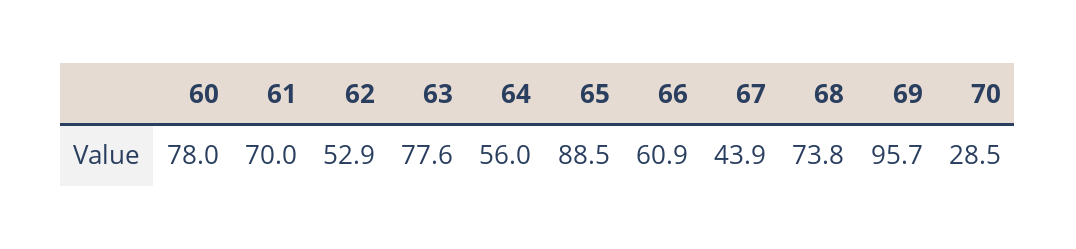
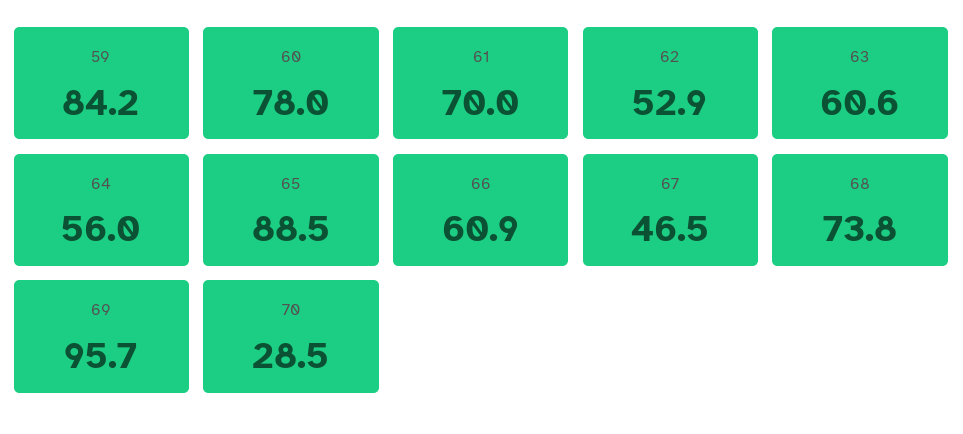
63: 77.6 -> 60.6
67: 43.9 -> 46.5
59: none -> 84.2

